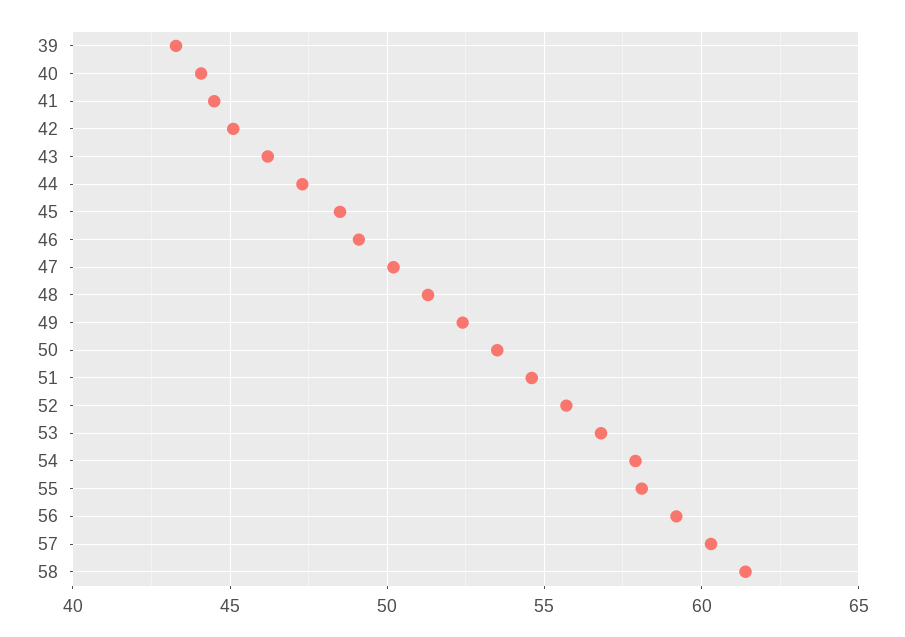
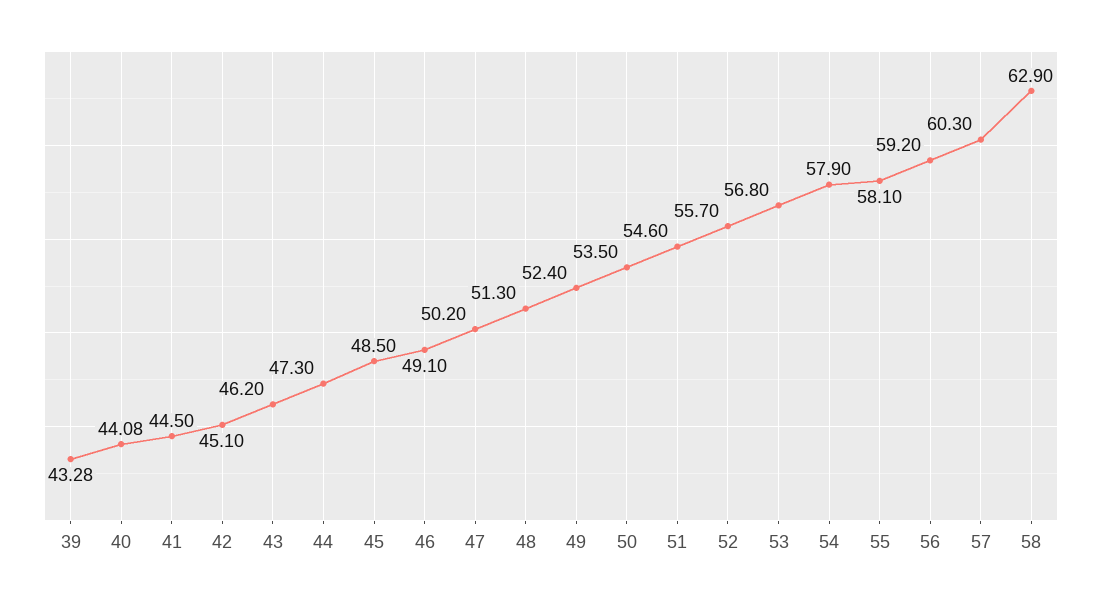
58: 61.5 -> 62.9

